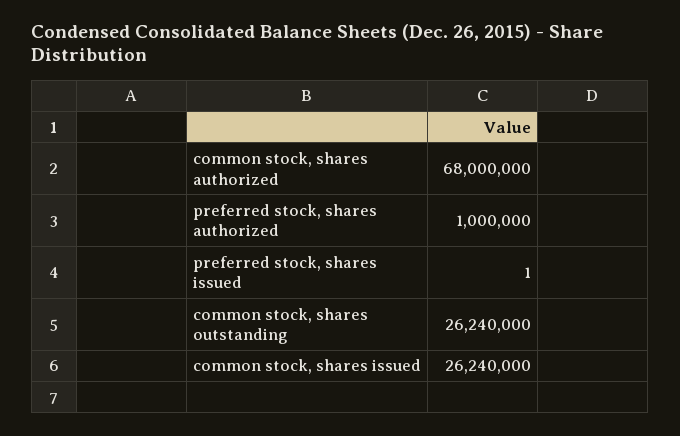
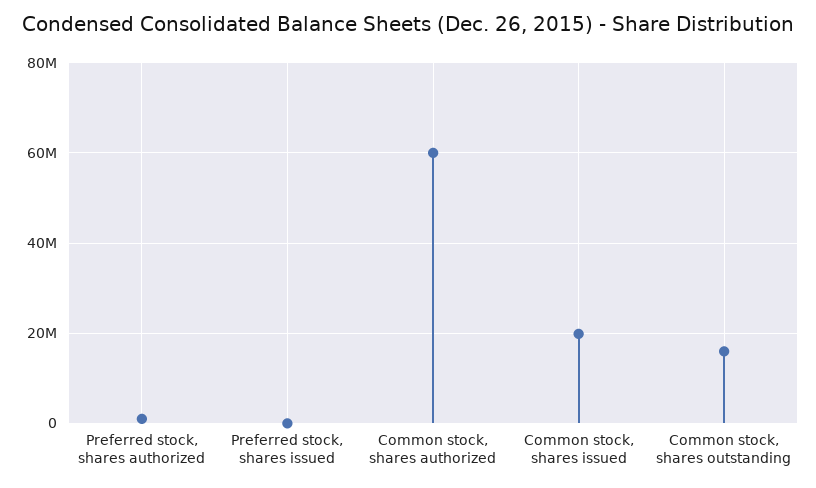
common stock, shares authorized: 68000000 -> 60000000
common stock, shares outstanding: 26240000 -> 16000000
common stock, shares issued: 26240000 -> 20000000

